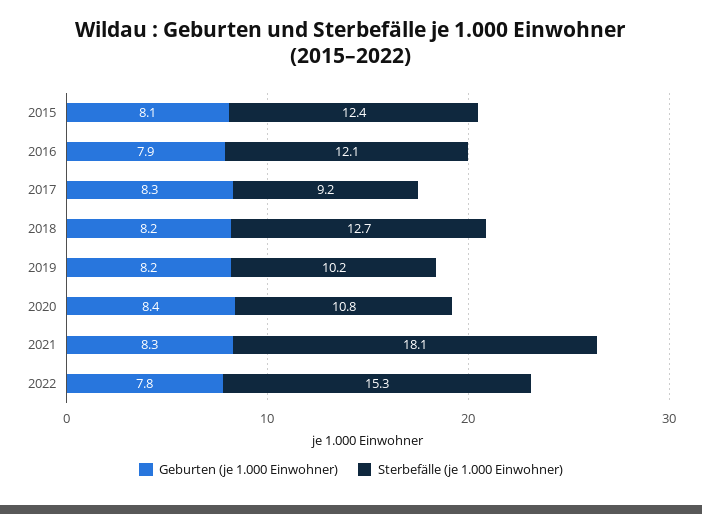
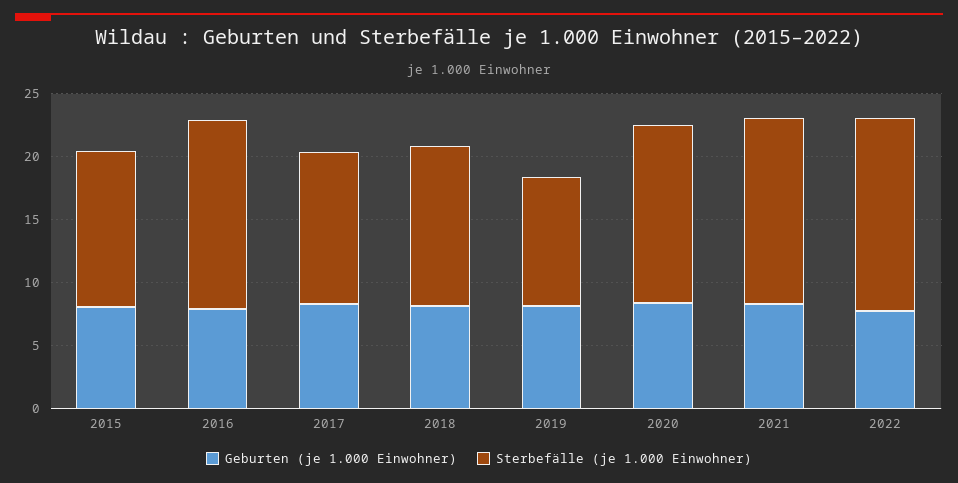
Sterbefälle (je 1.000 Einwohner), 2016: 12.1 -> 15
Sterbefälle (je 1.000 Einwohner), 2017: 9.2 -> 12
Sterbefälle (je 1.000 Einwohner), 2020: 10.8 -> 14
Sterbefälle (je 1.000 Einwohner), 2021: 18.1 -> 15

